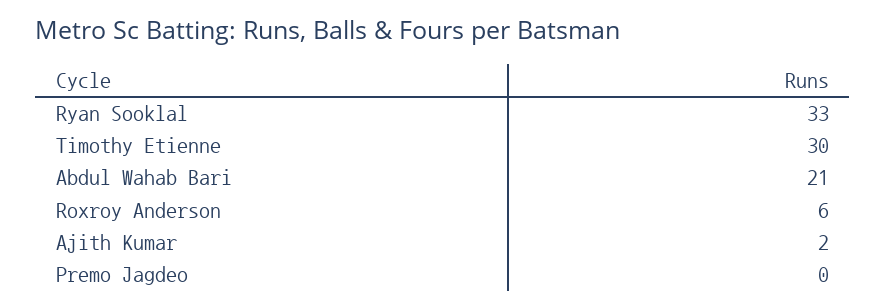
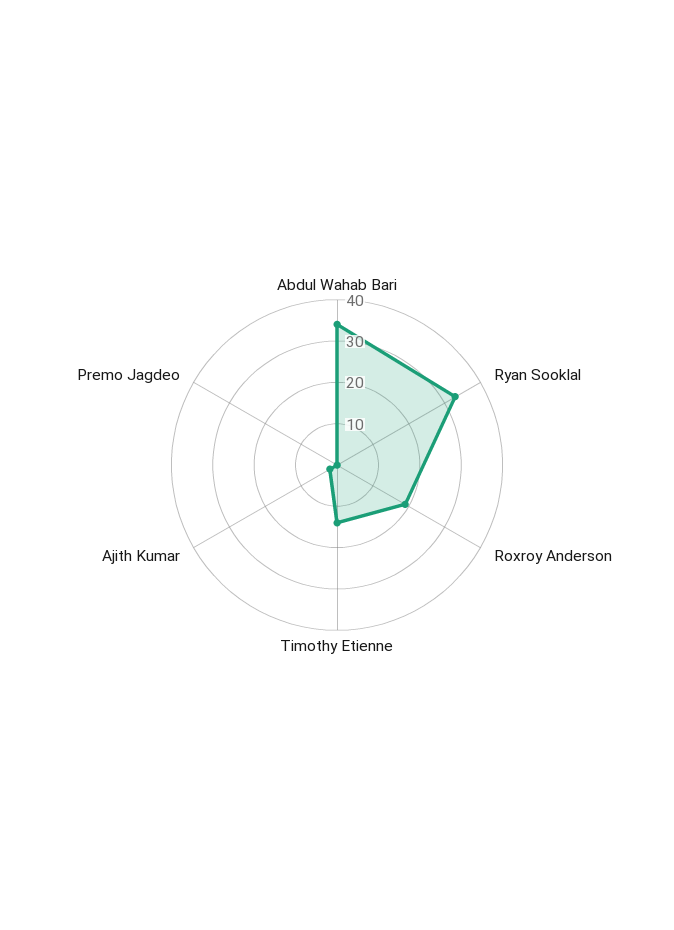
Timothy Etienne: 30 -> 15
Abdul Wahab Bari: 21 -> 35
Roxroy Anderson: 6 -> 20

